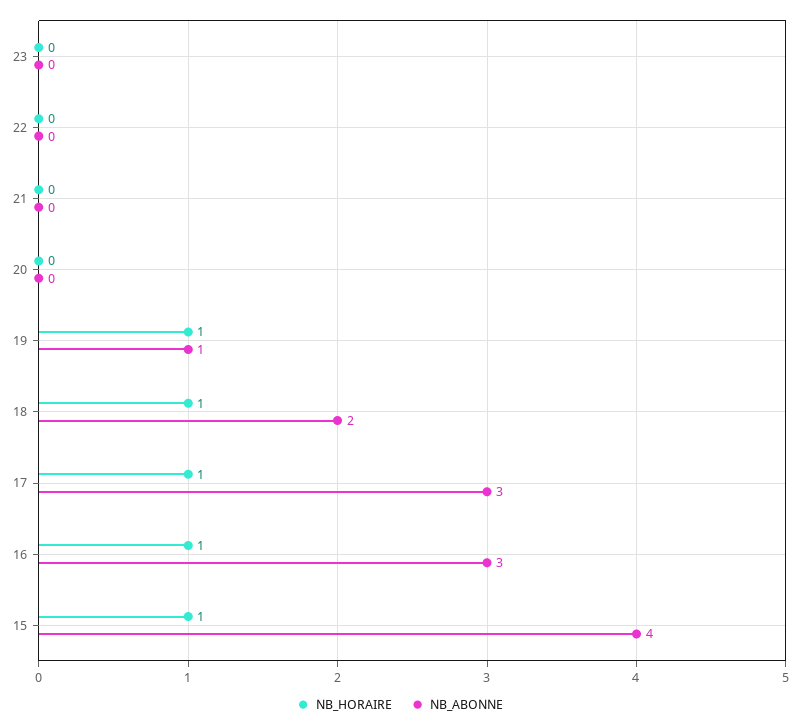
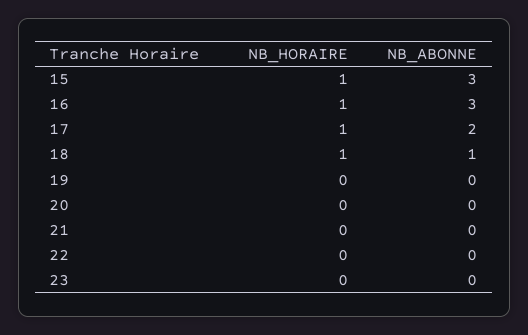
NB_HORAIRE, 19: 1 -> 0
NB_ABONNE, 19: 1 -> 0
NB_ABONNE, 18: 2 -> 1
NB_ABONNE, 17: 3 -> 2
NB_ABONNE, 15: 4 -> 3

